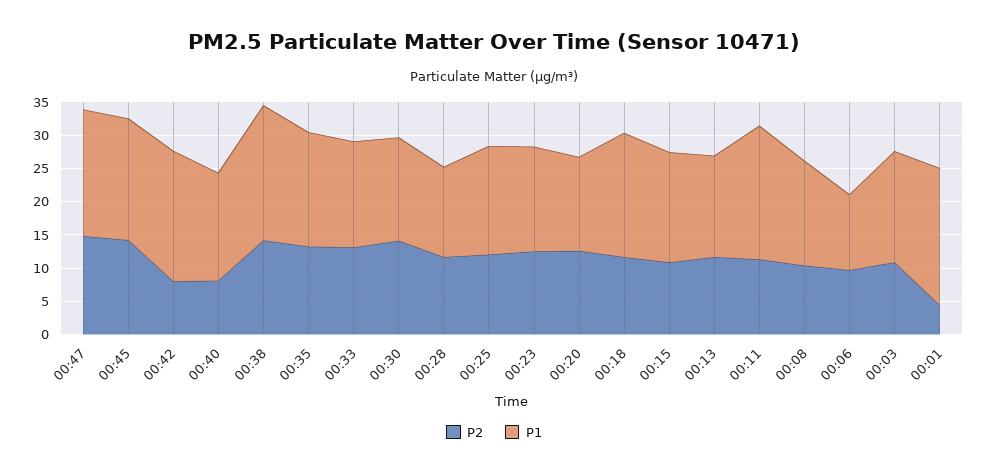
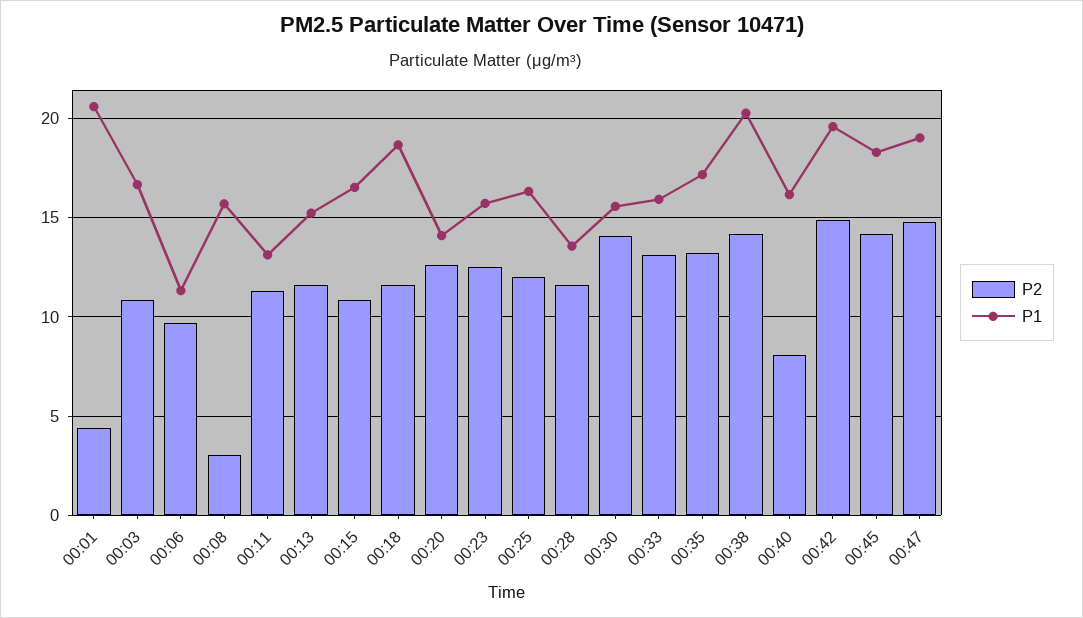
P2, 00:42: 7.5 -> 15
P1, 00:11: 20 -> 13
P2, 00:08: 10 -> 3

